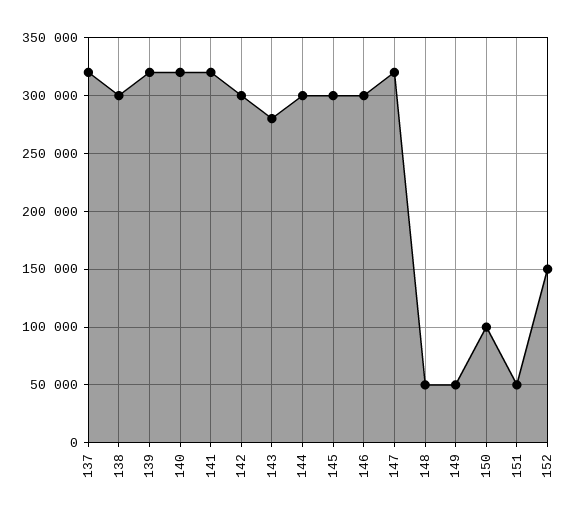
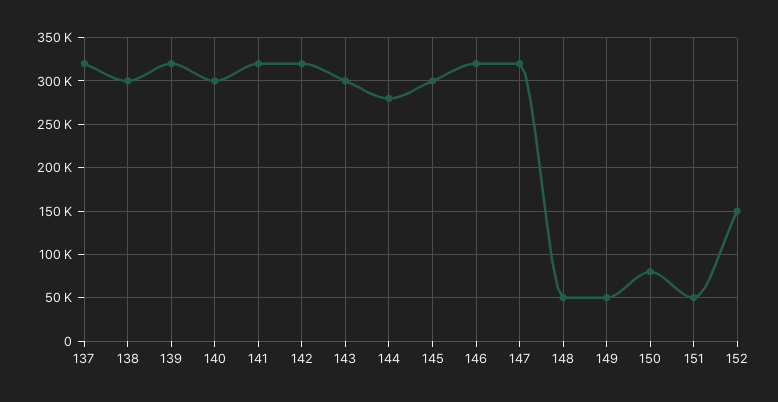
140: 320000 -> 300000
142: 300000 -> 320000
143: 280000 -> 300000
144: 300000 -> 280000
146: 300000 -> 320000
150: 100000 -> 80000

